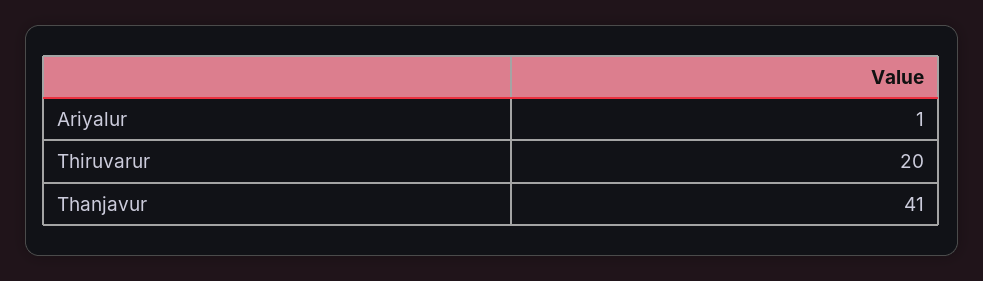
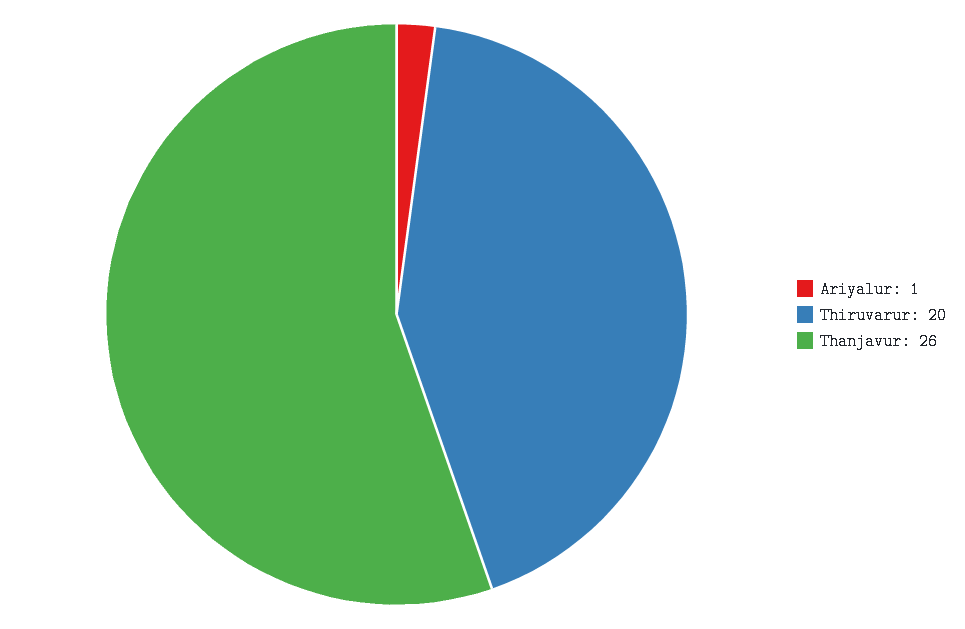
Thanjavur: 41 -> 26

